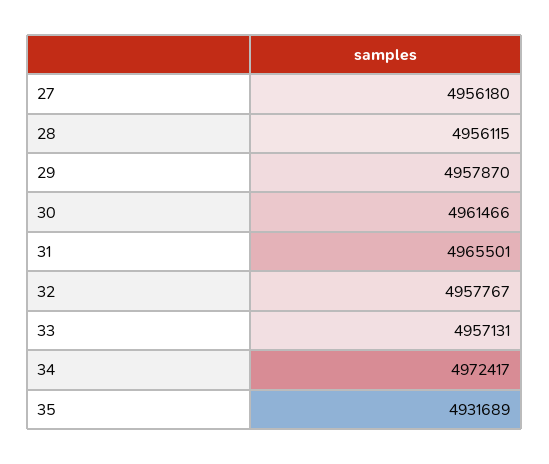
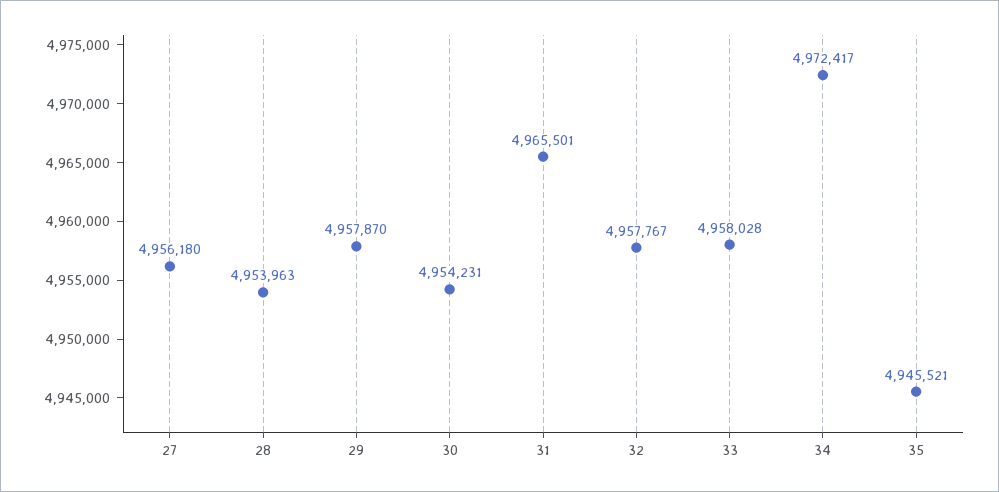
28: 4956115 -> 4953963
30: 4961466 -> 4954231
33: 4957131 -> 4958028
35: 4931689 -> 4945521

